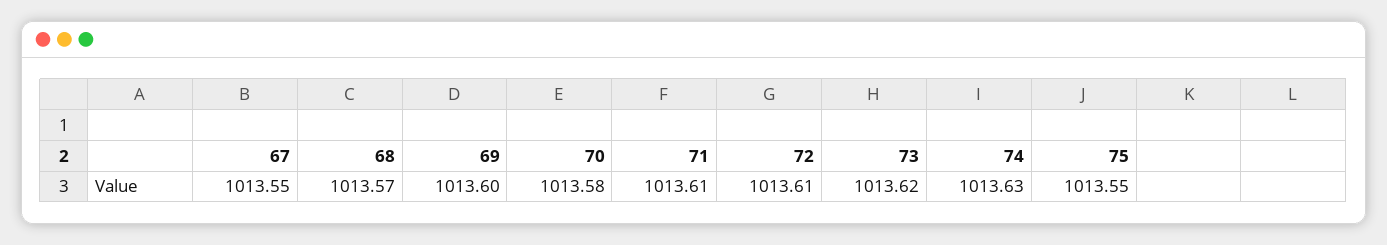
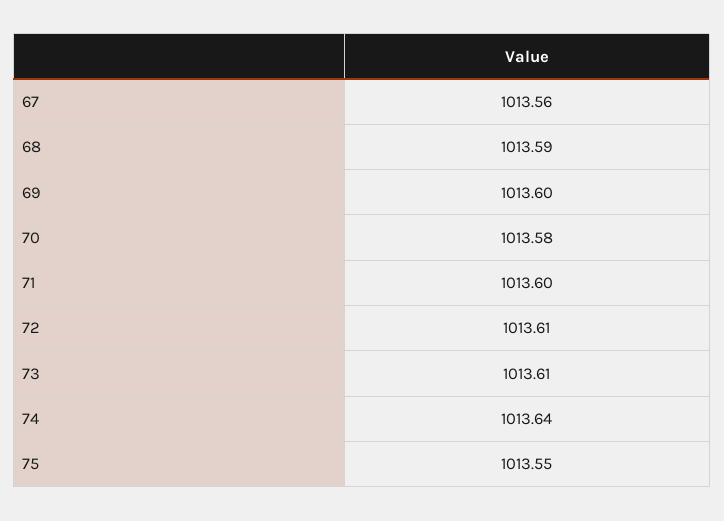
67: 1013.55 -> 1013.56
68: 1013.57 -> 1013.59
71: 1013.61 -> 1013.6
73: 1013.62 -> 1013.61
74: 1013.63 -> 1013.64

